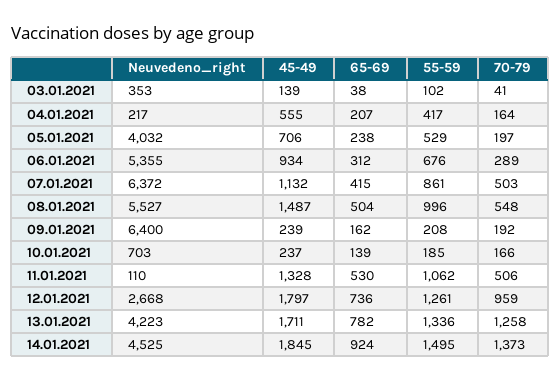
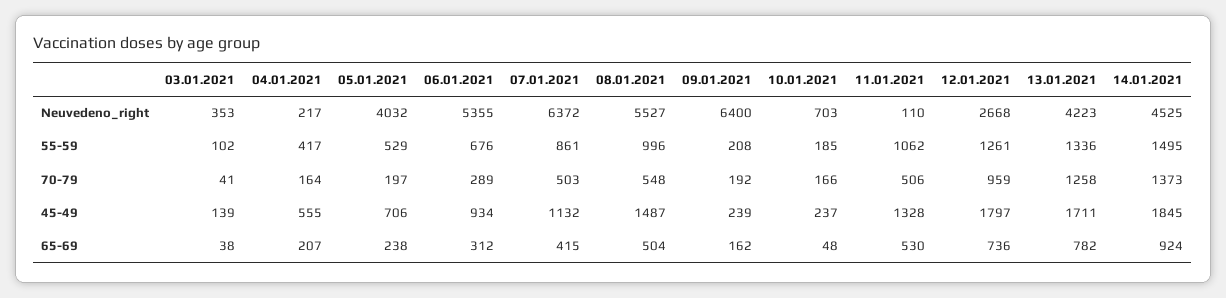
65-69, 10.01.2021: 139 -> 48

